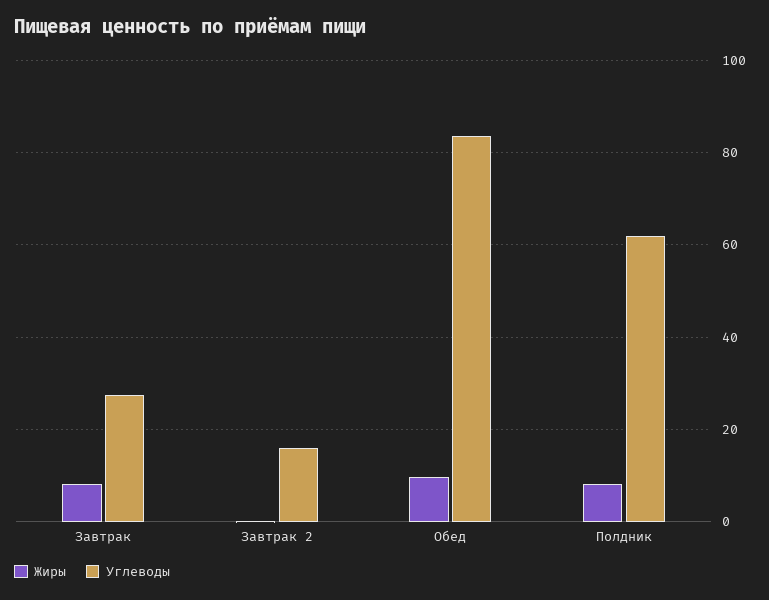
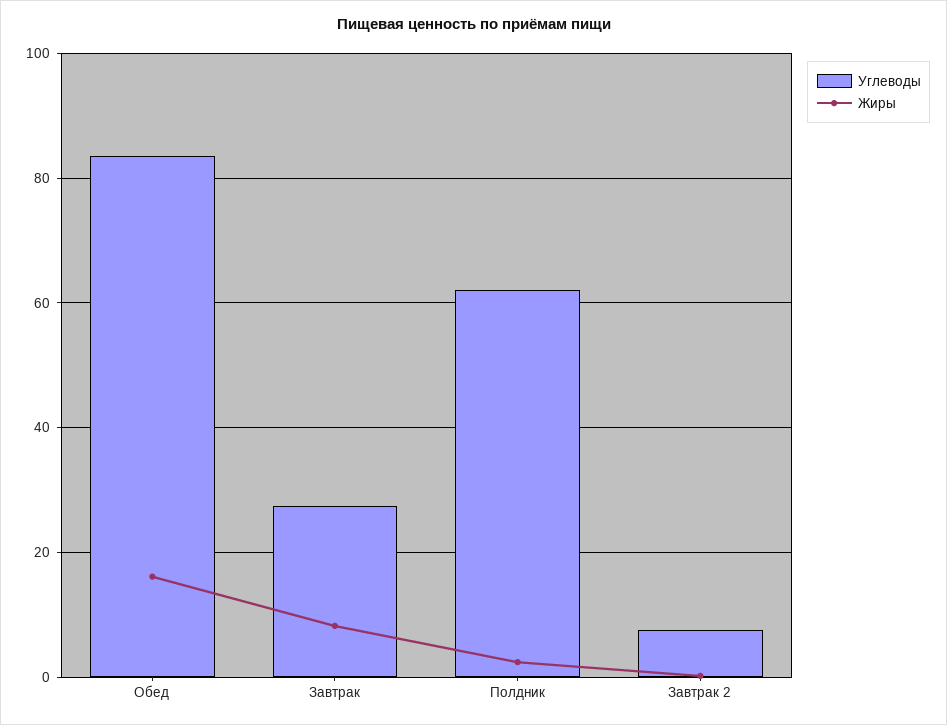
Углеводы, Завтрак 2: 16 -> 8
Жиры, Обед: 10 -> 16
Жиры, Полдник: 8 -> 2

